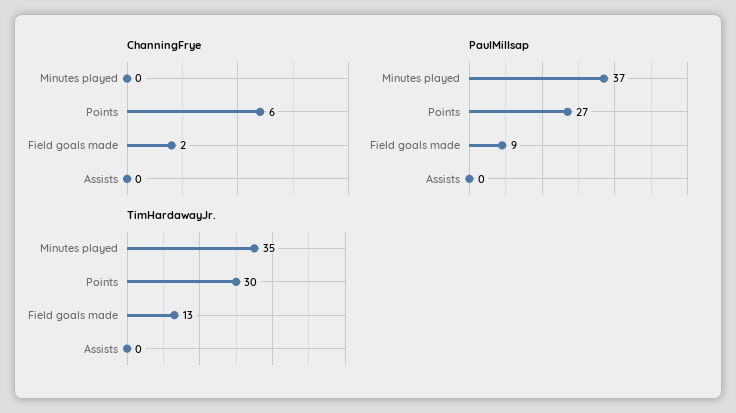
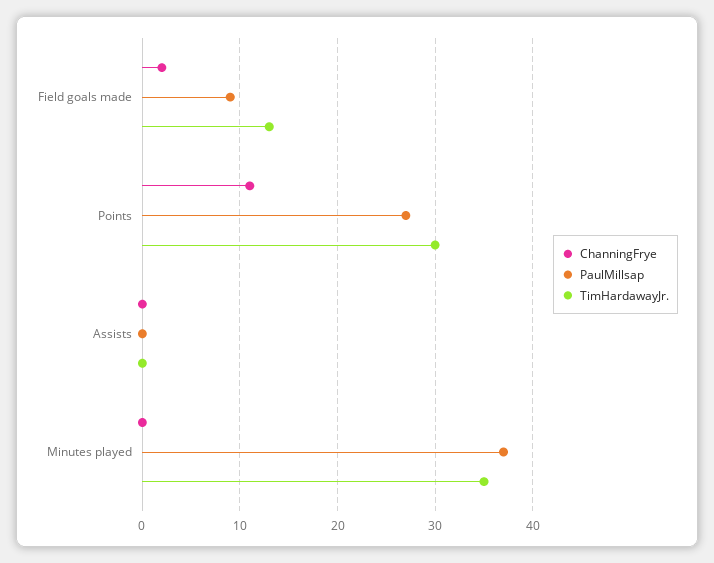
ChanningFrye, Points: 6 -> 11

